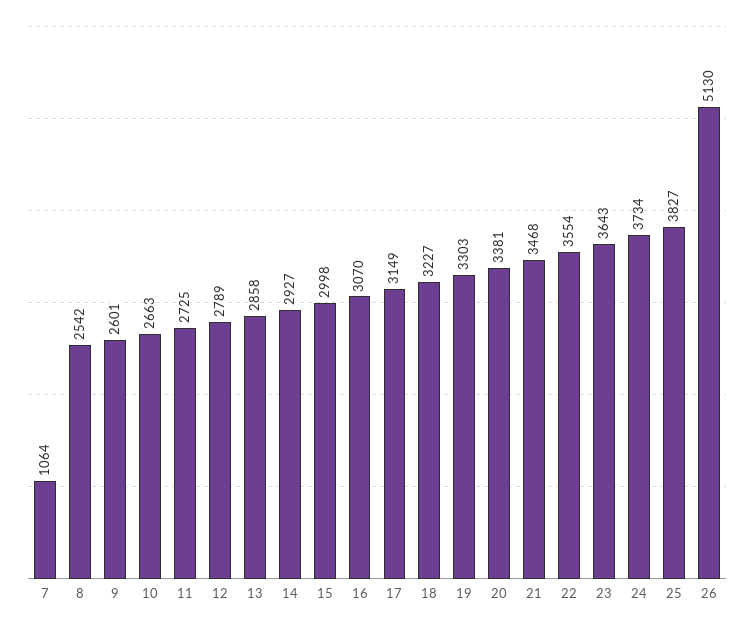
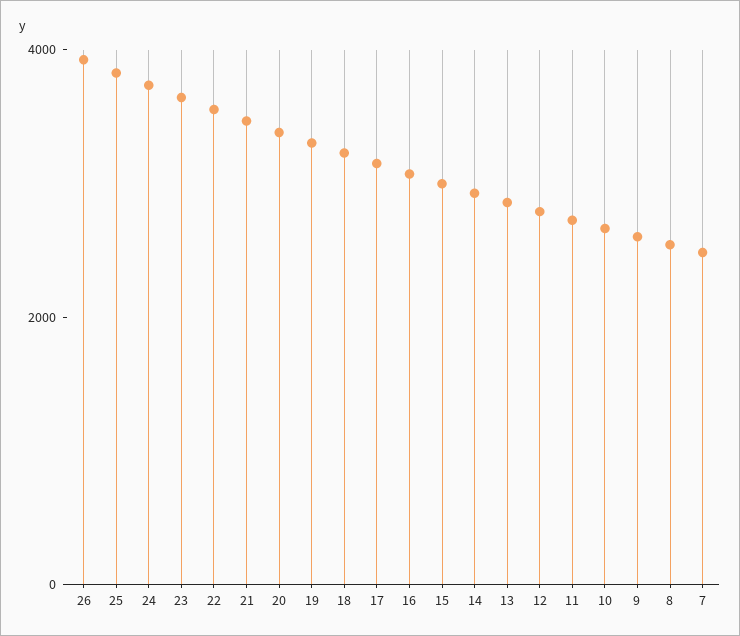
7: 1064 -> 2500
26: 5130 -> 4000

